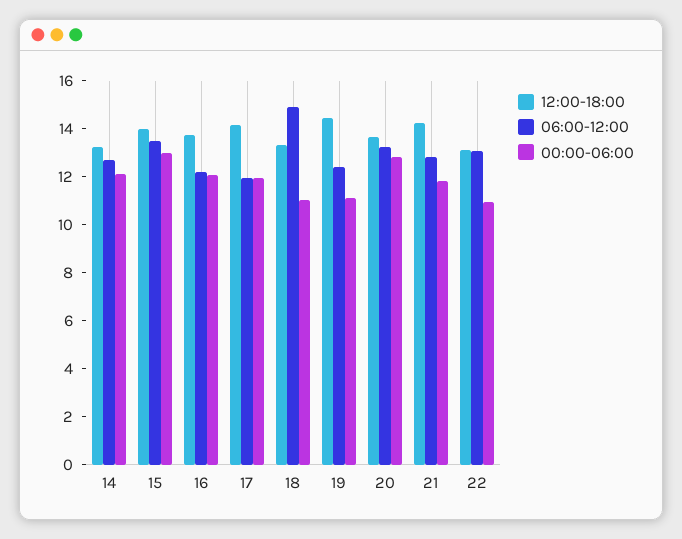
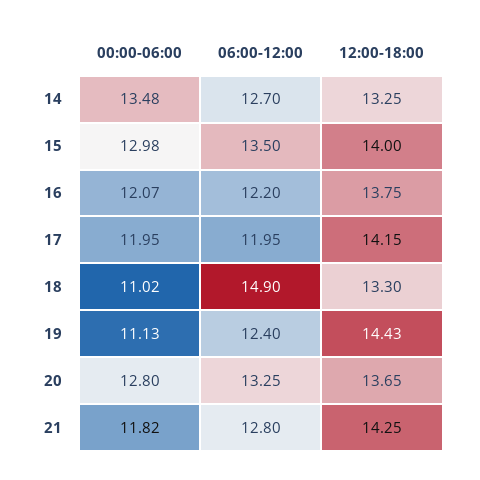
00:00-06:00, 14: 12 -> 13.48
12:00-18:00, 22: 13 -> none
06:00-12:00, 22: 13 -> none
00:00-06:00, 22: 11 -> none

